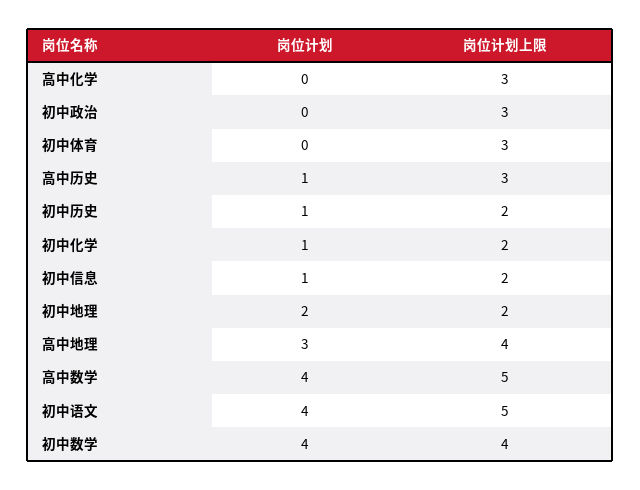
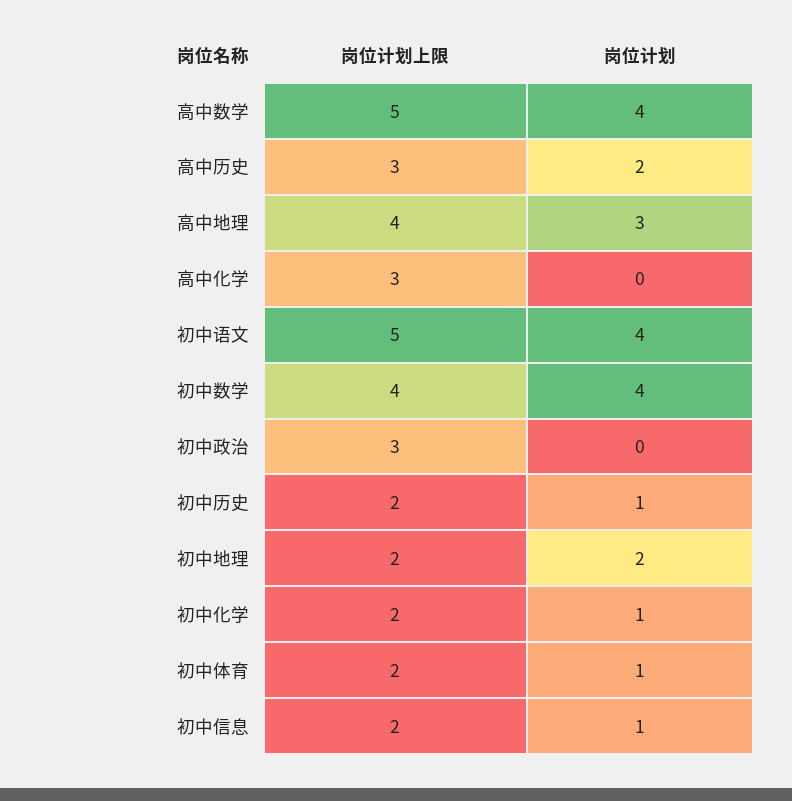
岗位计划, 初中体育: 0 -> 1
岗位计划上限, 初中体育: 3 -> 2
岗位计划, 高中历史: 1 -> 2

